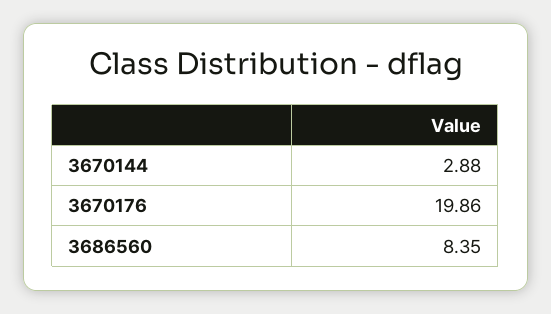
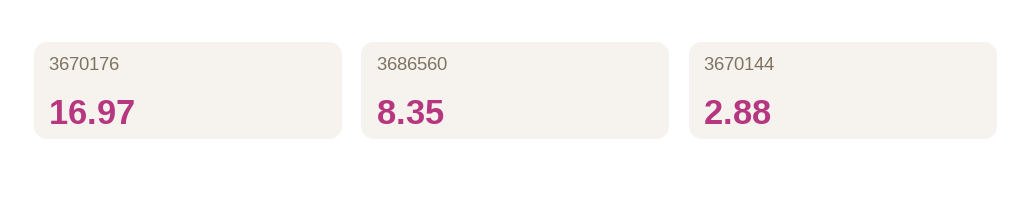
3670176: 19.86 -> 16.97

